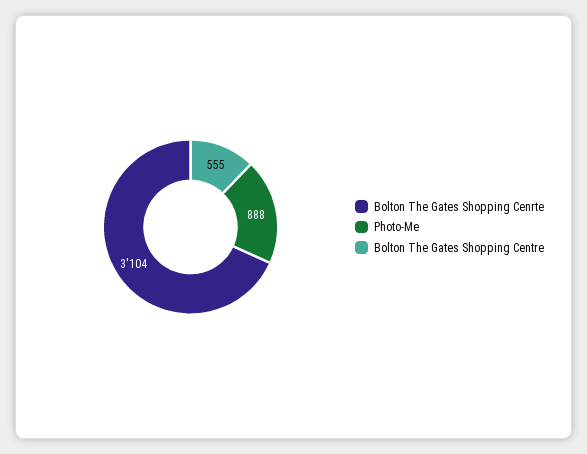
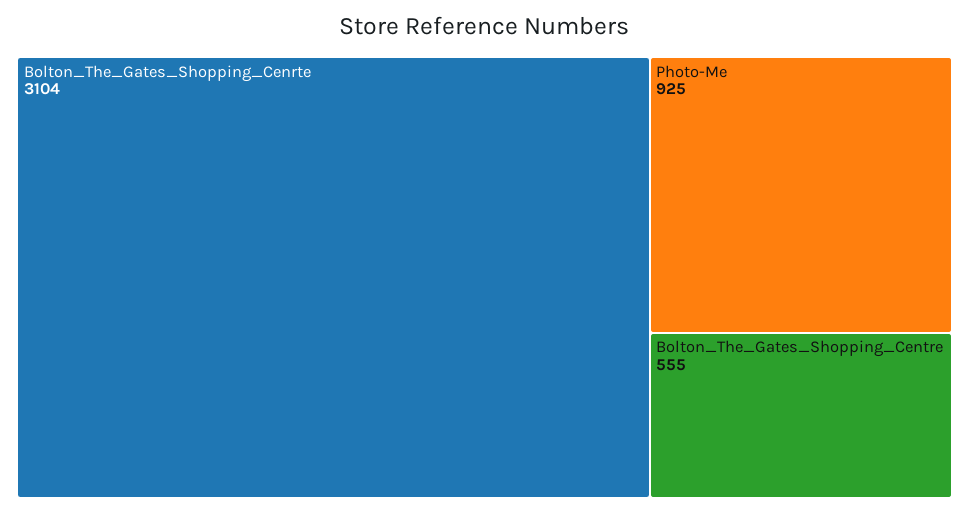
Photo-Me: 888 -> 925

